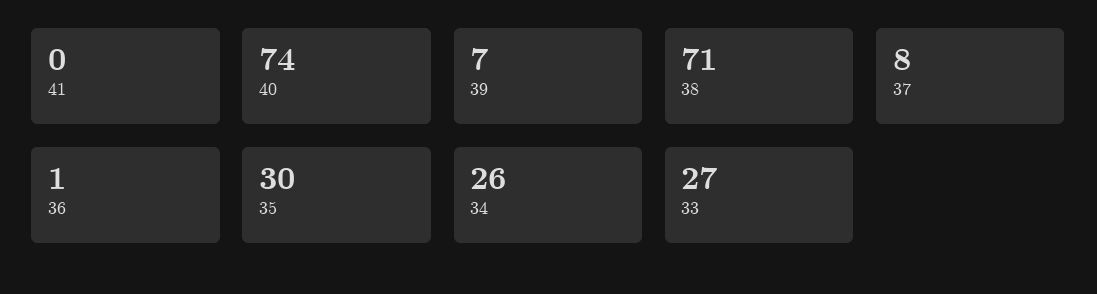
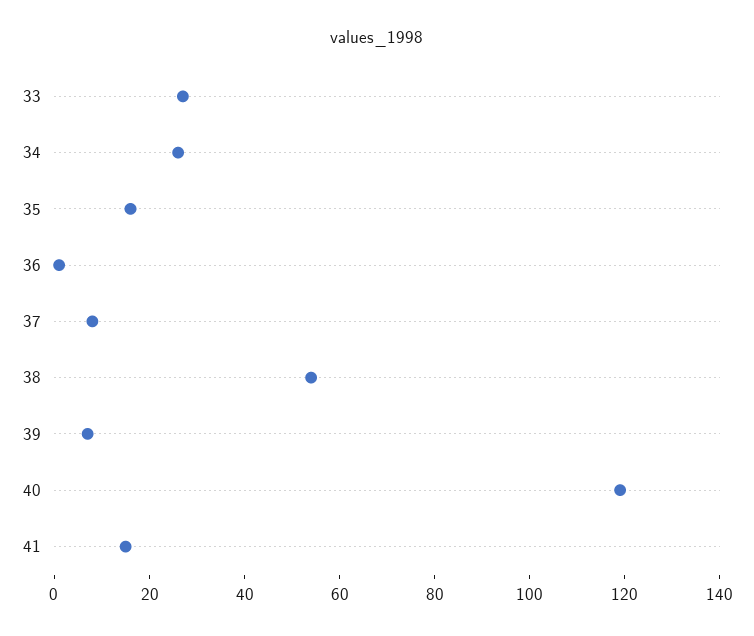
41: 0 -> 15
40: 74 -> 120
38: 71 -> 55
35: 30 -> 15

